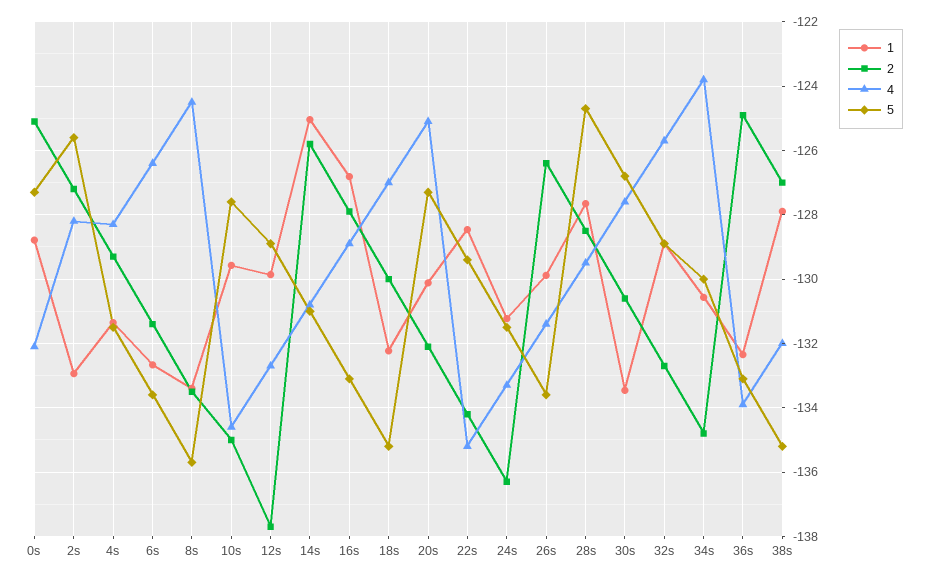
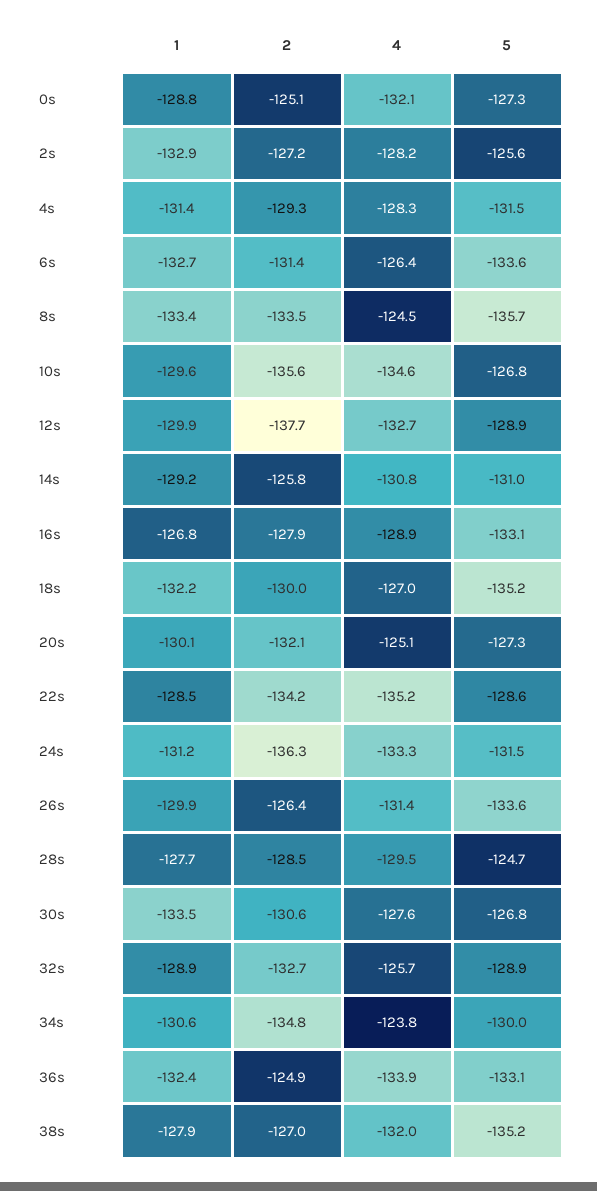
2, 10s: -135 -> -135.6
5, 10s: -127.6 -> -126.8
1, 14s: -125 -> -129.2
5, 22s: -129.4 -> -128.6

